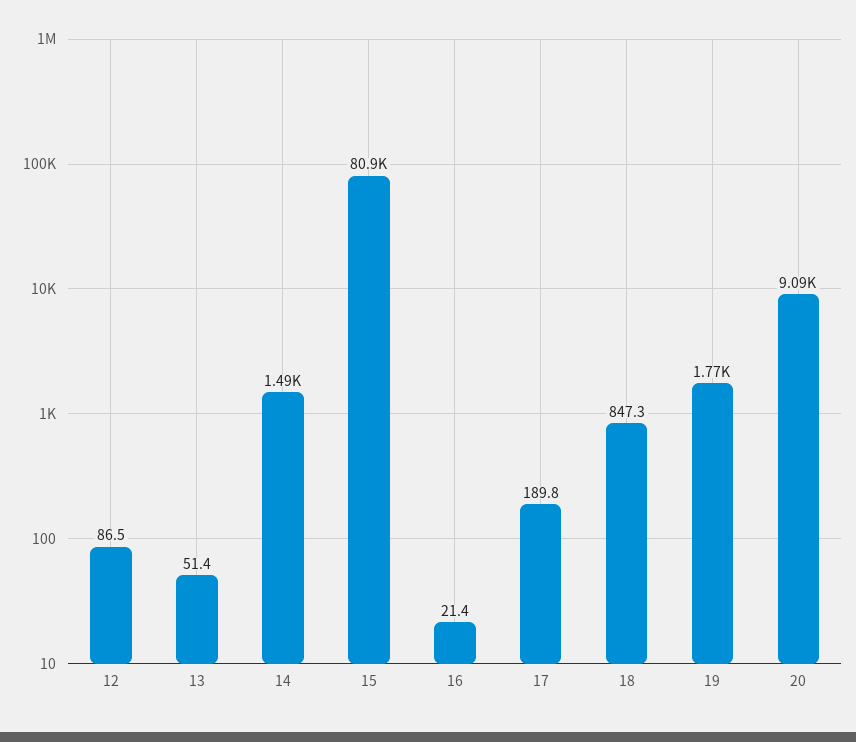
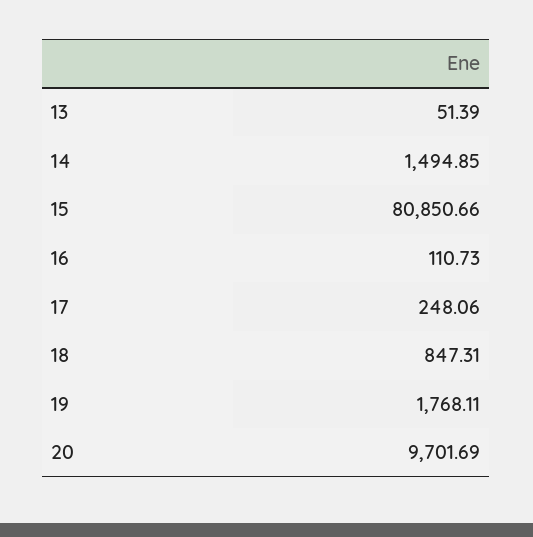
12: 86.5 -> none
16: 21.4 -> 110.73
17: 189.8 -> 248.06
20: 9090 -> 9701.69

